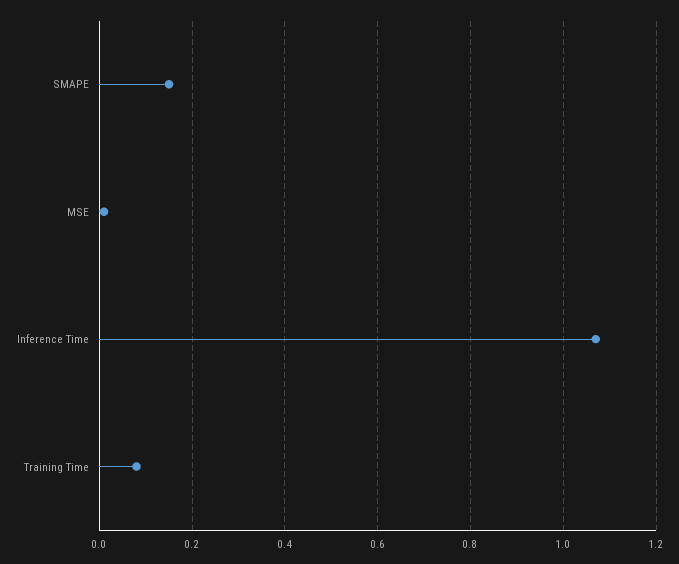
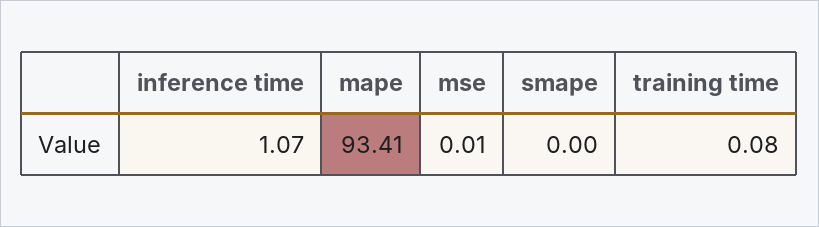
SMAPE: 0.15 -> 0
mape: none -> 93.41

